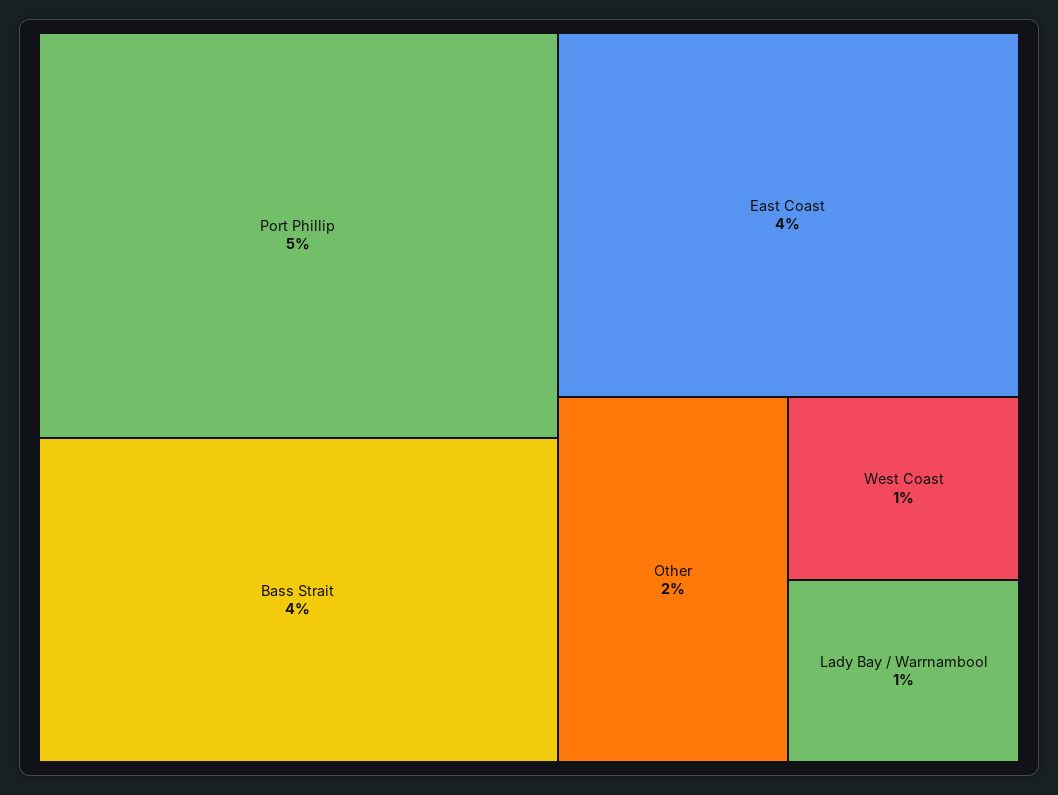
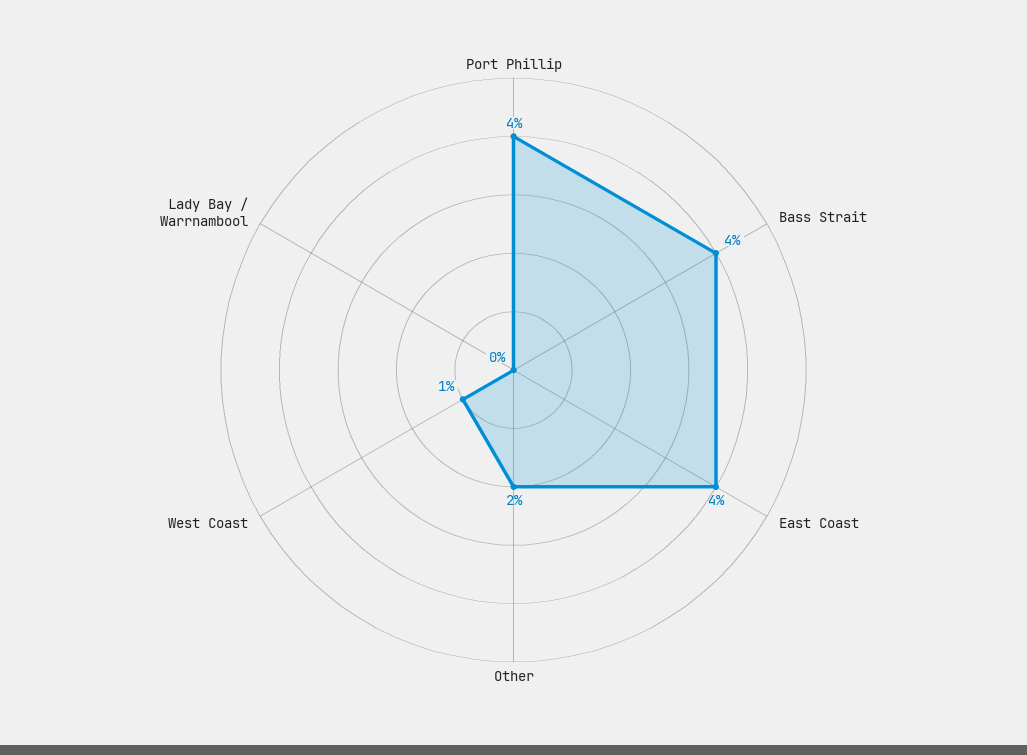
Port Phillip: 5 -> 4
Lady Bay / Warrnambool: 1 -> 0

